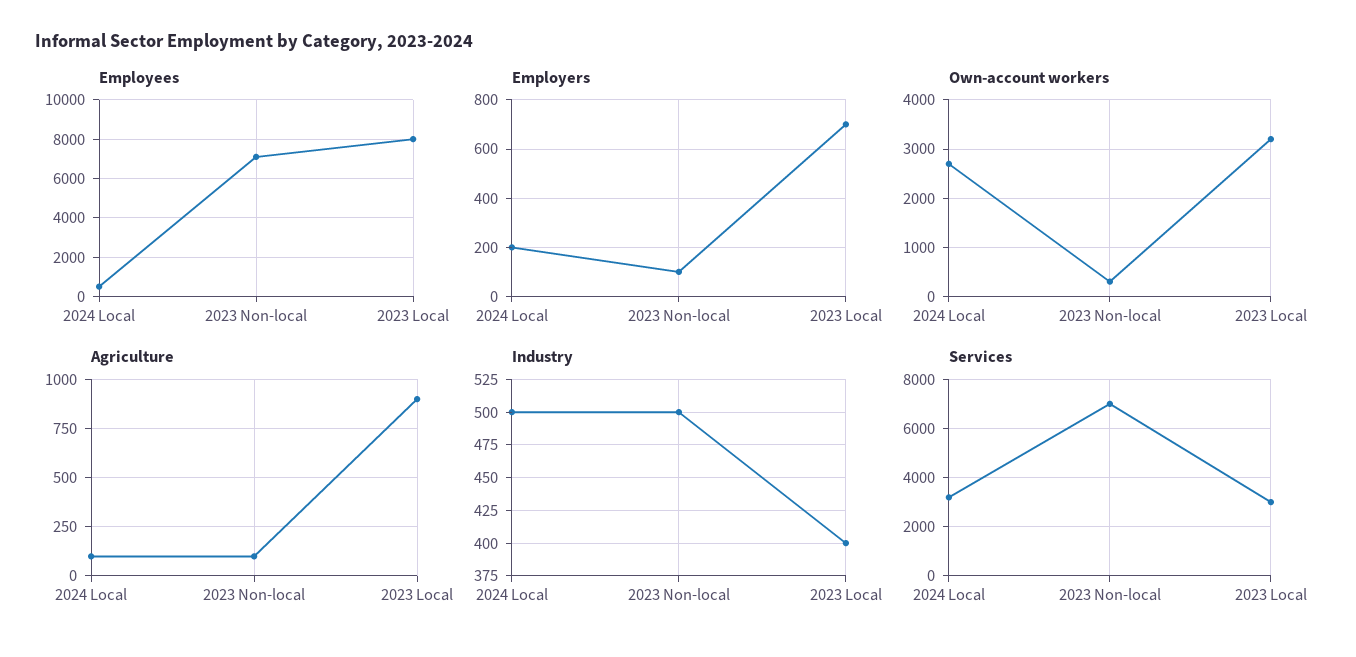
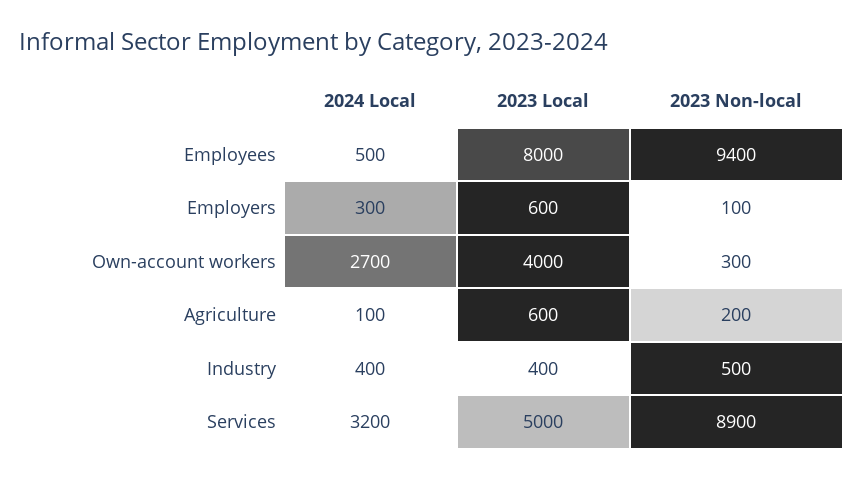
Employees, 2023 Non-local: 7000 -> 9400
Employers, 2024 Local: 200 -> 300
Employers, 2023 Local: 700 -> 600
Own-account workers, 2023 Local: 3200 -> 4000
Agriculture, 2023 Non-local: 100 -> 200
Agriculture, 2023 Local: 900 -> 600
Industry, 2024 Local: 500 -> 400
Services, 2023 Non-local: 7000 -> 8900
Services, 2023 Local: 3000 -> 5000

